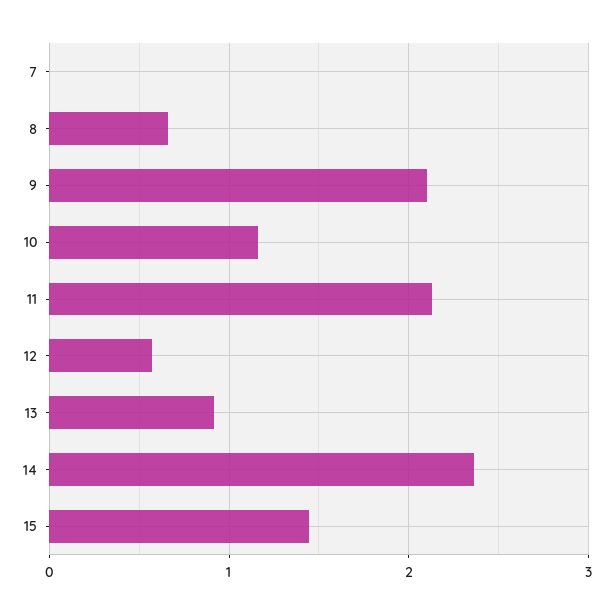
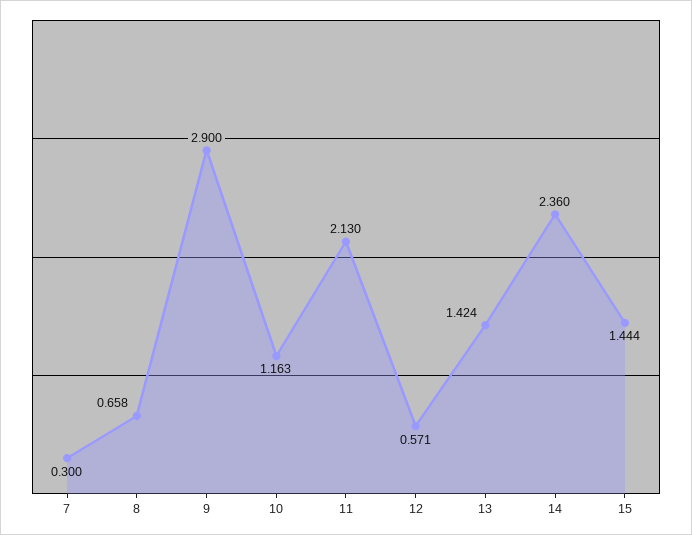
7: 0 -> 0.3
9: 2.1 -> 2.9
13: 0.9 -> 1.424

